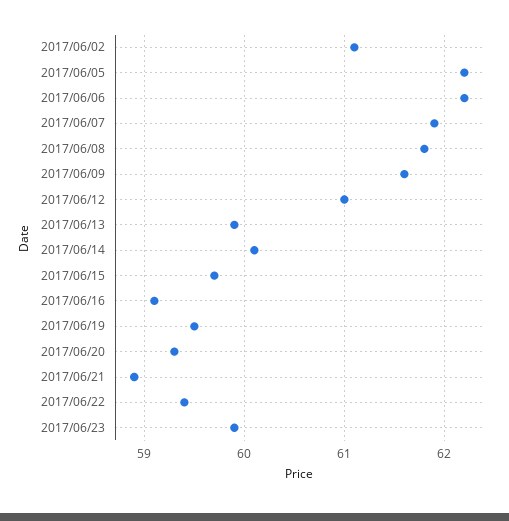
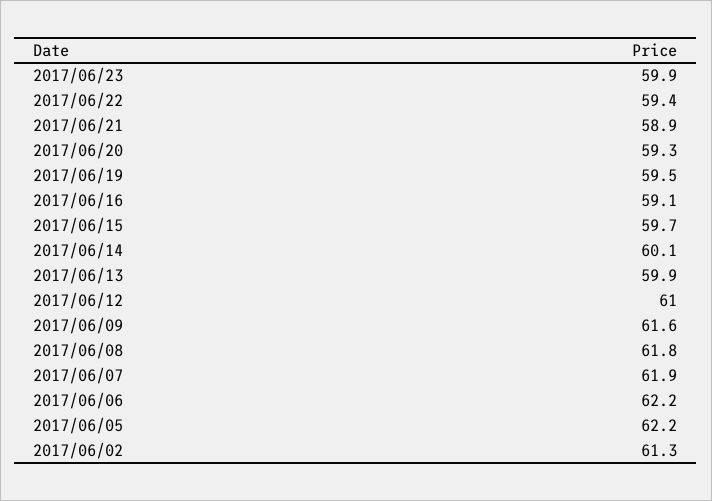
2017/06/02: 61.1 -> 61.3

